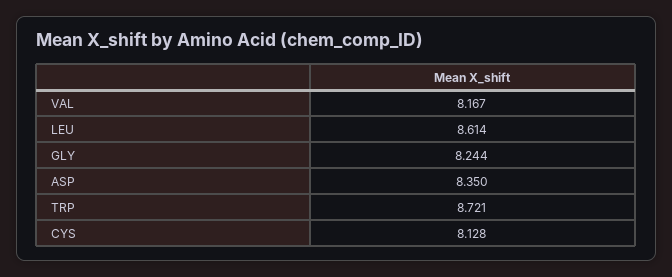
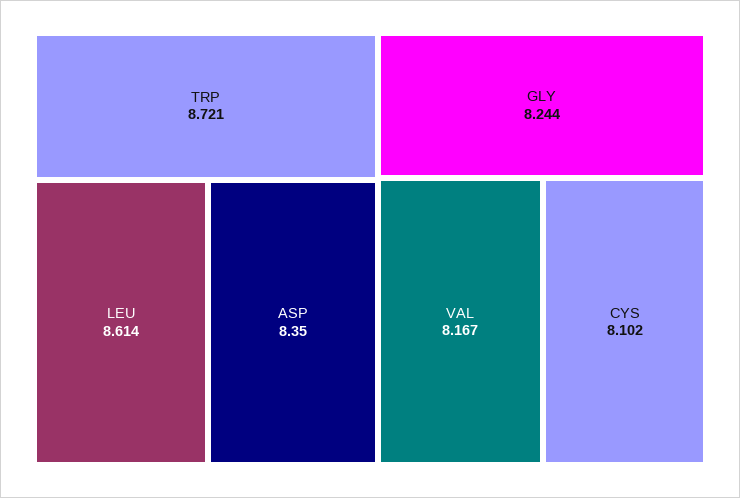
CYS: 8.128 -> 8.102

